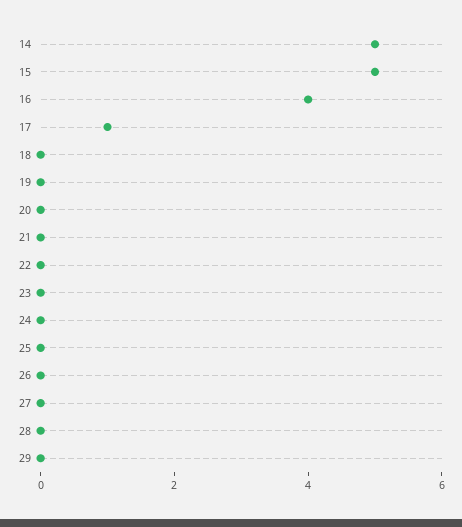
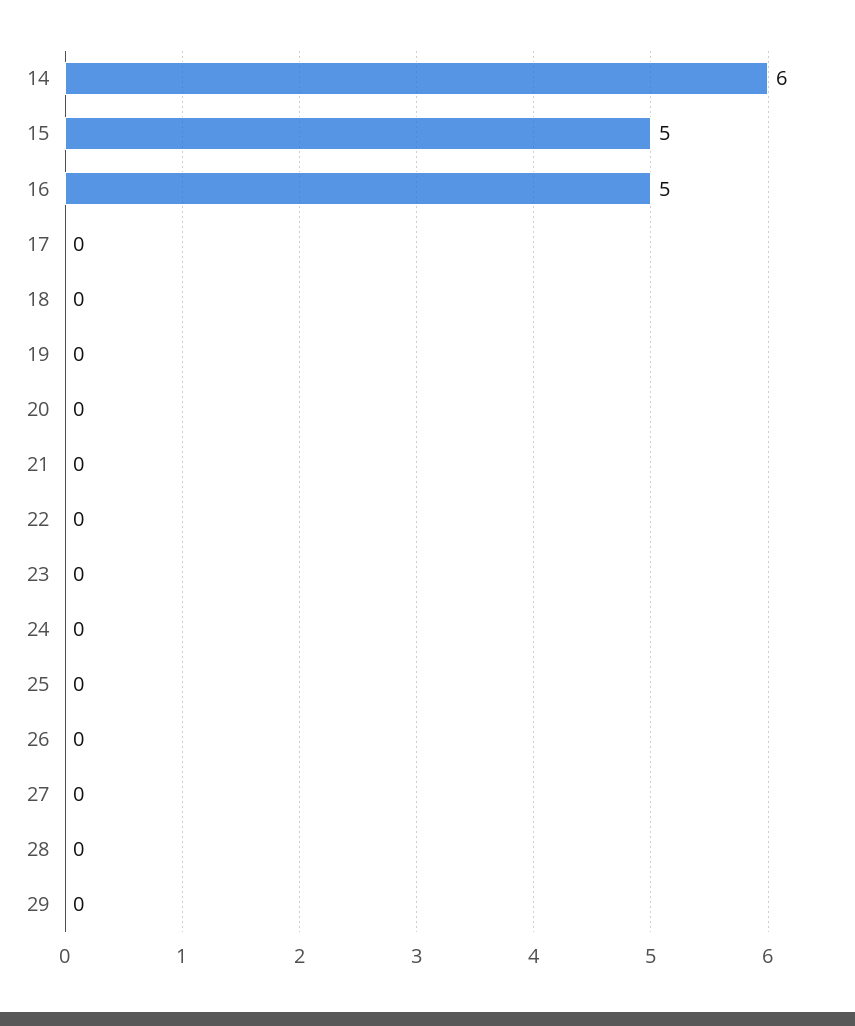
14: 5 -> 6
16: 4 -> 5
17: 1 -> 0

